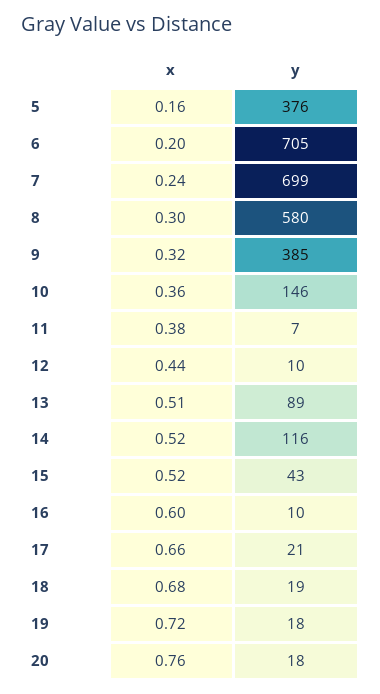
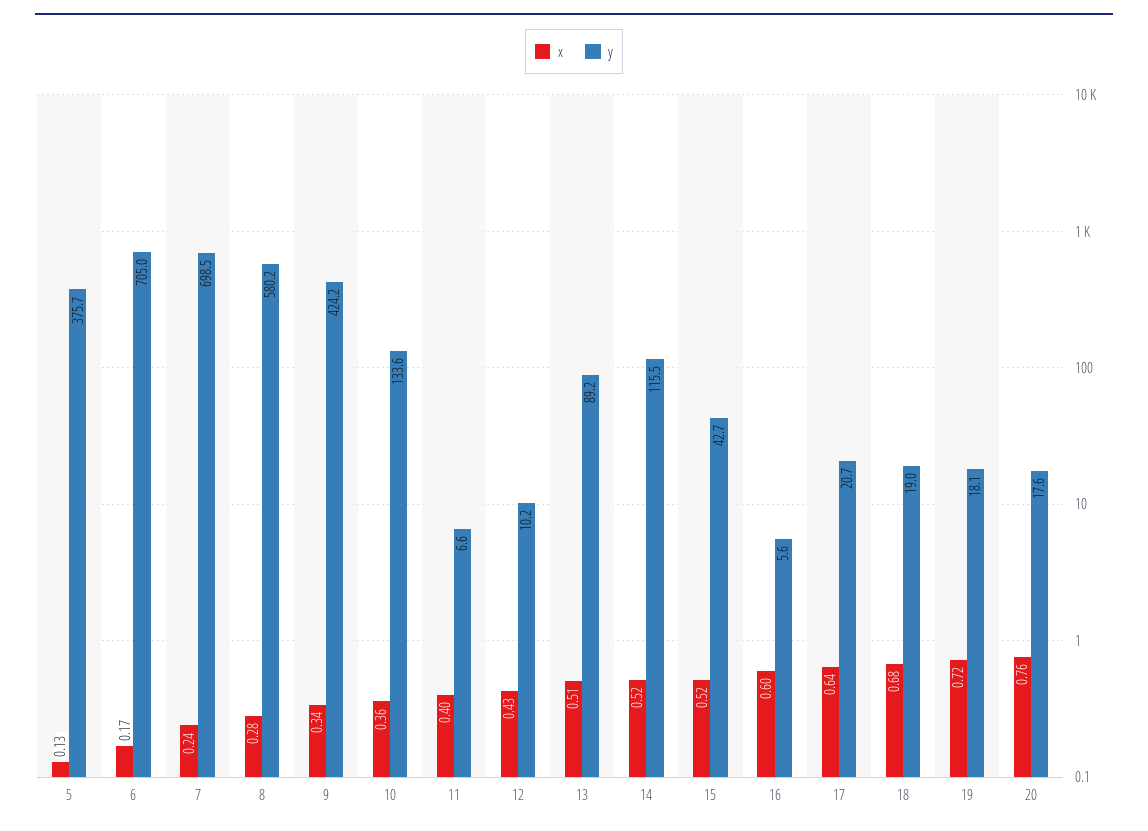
x, 5: 0.16 -> 0.13
x, 6: 0.2 -> 0.17
x, 8: 0.3 -> 0.28
x, 9: 0.32 -> 0.34
y, 9: 385 -> 424.2
y, 10: 146 -> 133.6
x, 11: 0.38 -> 0.4
x, 12: 0.44 -> 0.43
y, 16: 10 -> 5.6
x, 17: 0.66 -> 0.64

